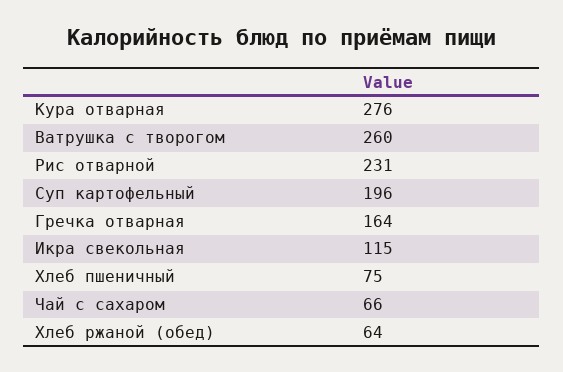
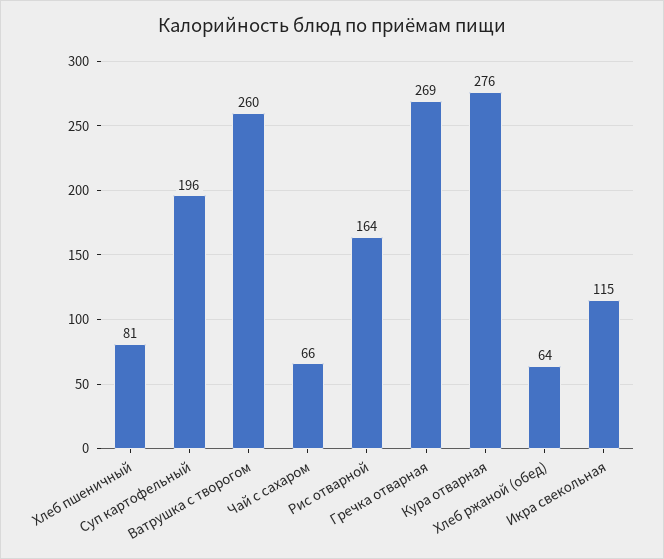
Рис отварной: 231 -> 164
Гречка отварная: 164 -> 269
Хлеб пшеничный: 75 -> 81

